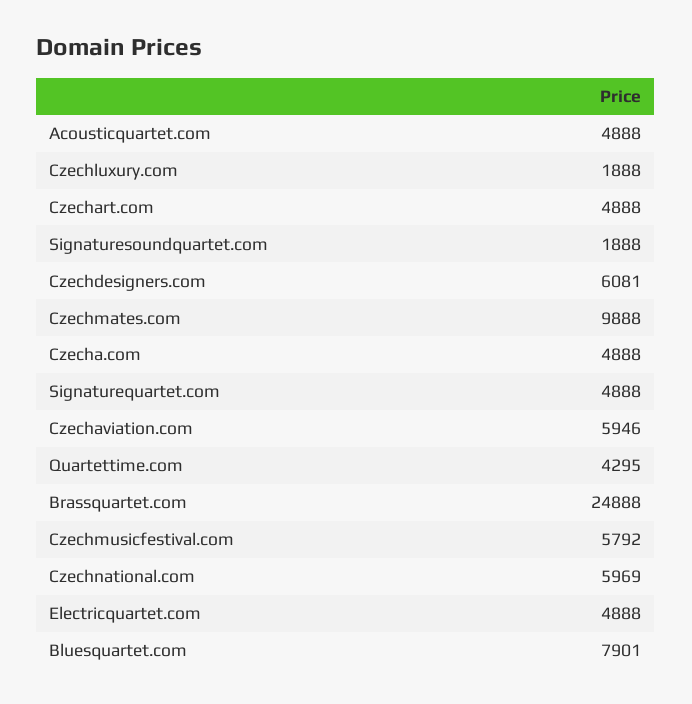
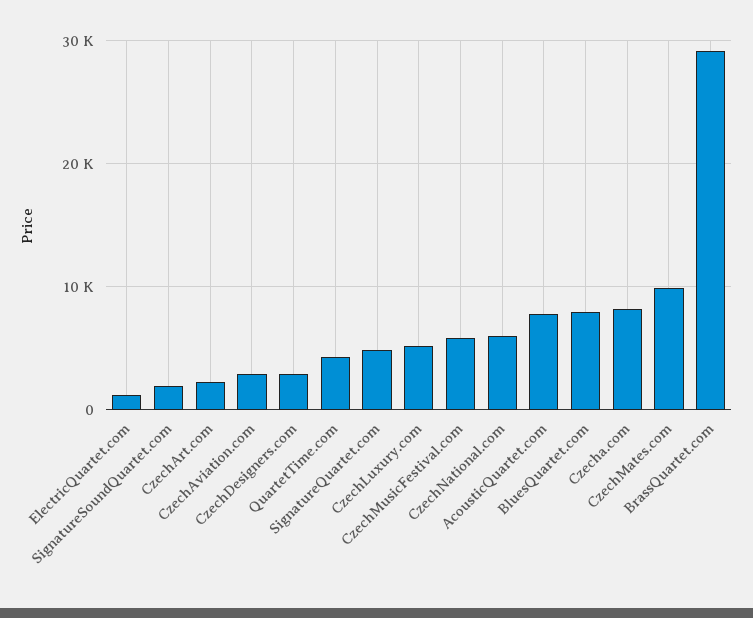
Acousticquartet.com: 4888 -> 8000
Czechluxury.com: 1888 -> 5000
Czechart.com: 4888 -> 2000
Czechdesigners.com: 6081 -> 3000
Czecha.com: 4888 -> 8000
Czechaviation.com: 5946 -> 3000
Brassquartet.com: 24888 -> 29000
Electricquartet.com: 4888 -> 1000

